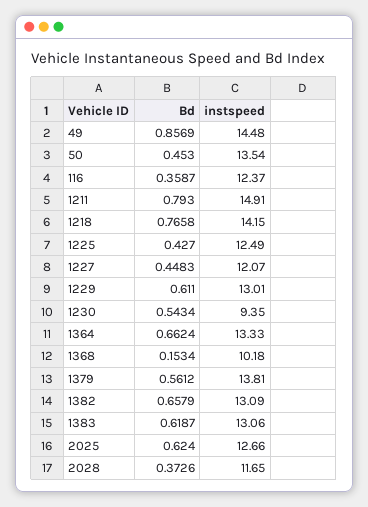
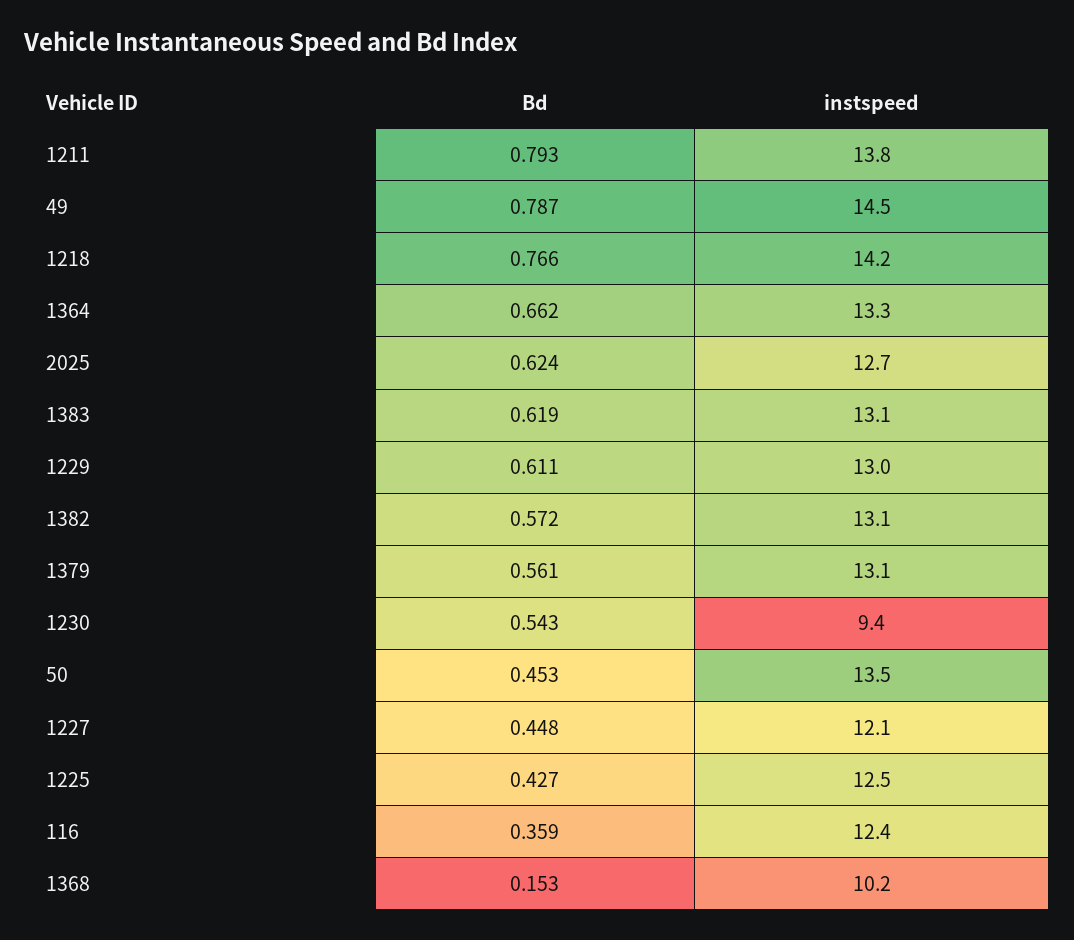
Bd, 49: 0.8569 -> 0.787
instspeed, 1211: 14.91 -> 13.8
instspeed, 1379: 13.81 -> 13.1
Bd, 1382: 0.6579 -> 0.572
Bd, 2028: 0.3726 -> none
instspeed, 2028: 11.65 -> none

